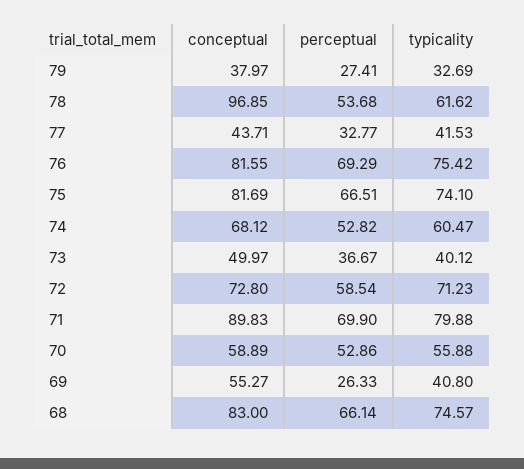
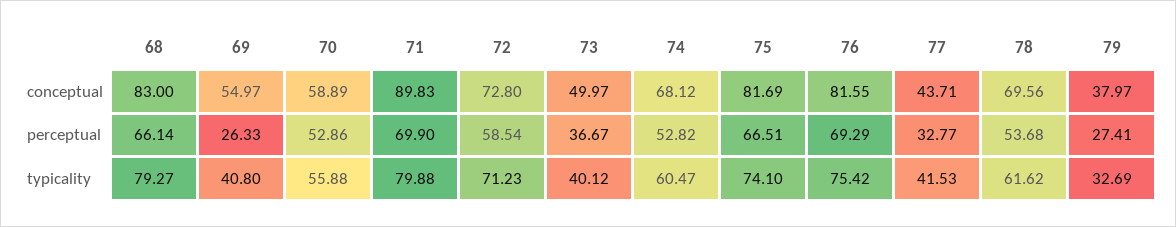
conceptual, 78: 96.85 -> 69.56
conceptual, 69: 55.27 -> 54.97
typicality, 68: 74.57 -> 79.27

